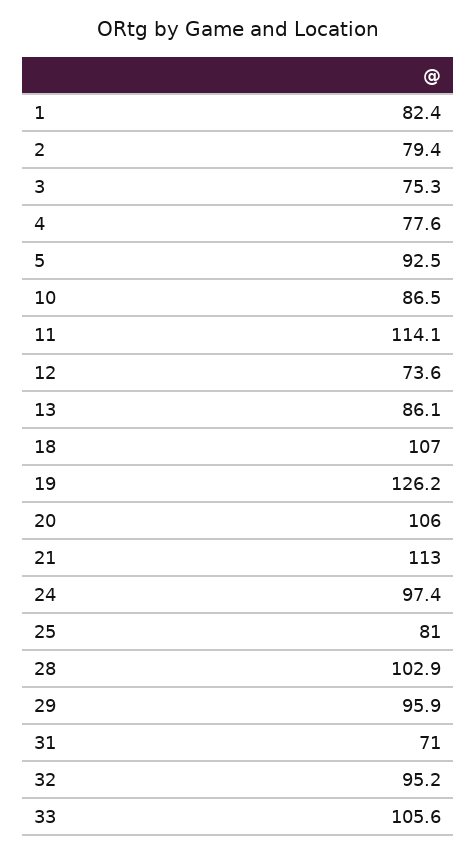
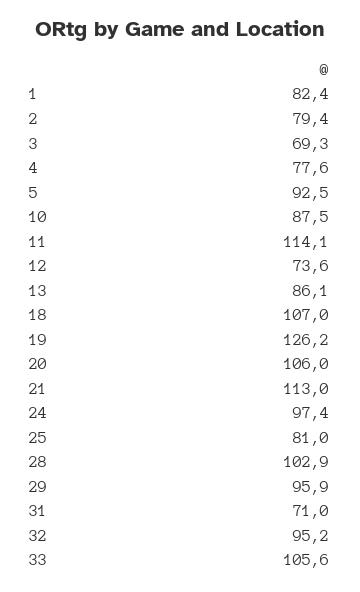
3: 75.3 -> 69.3
10: 86.5 -> 87.5

